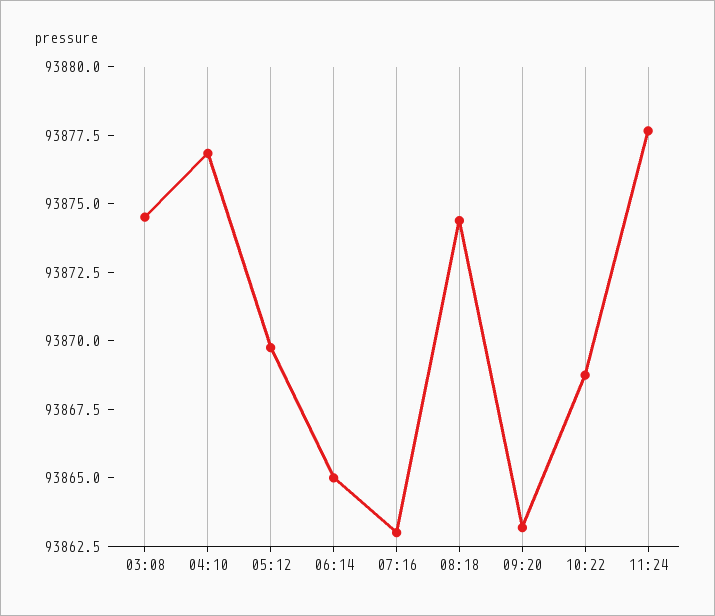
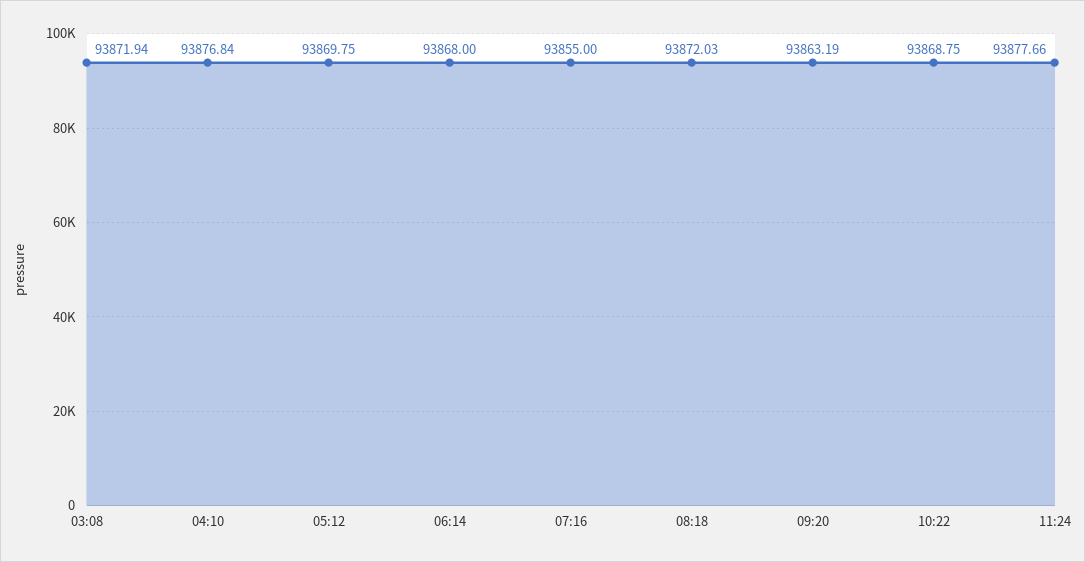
03:08: 93874.5 -> 93871.94
06:14: 93865 -> 93868
07:16: 93863 -> 93855
08:18: 93874.5 -> 93872.03

